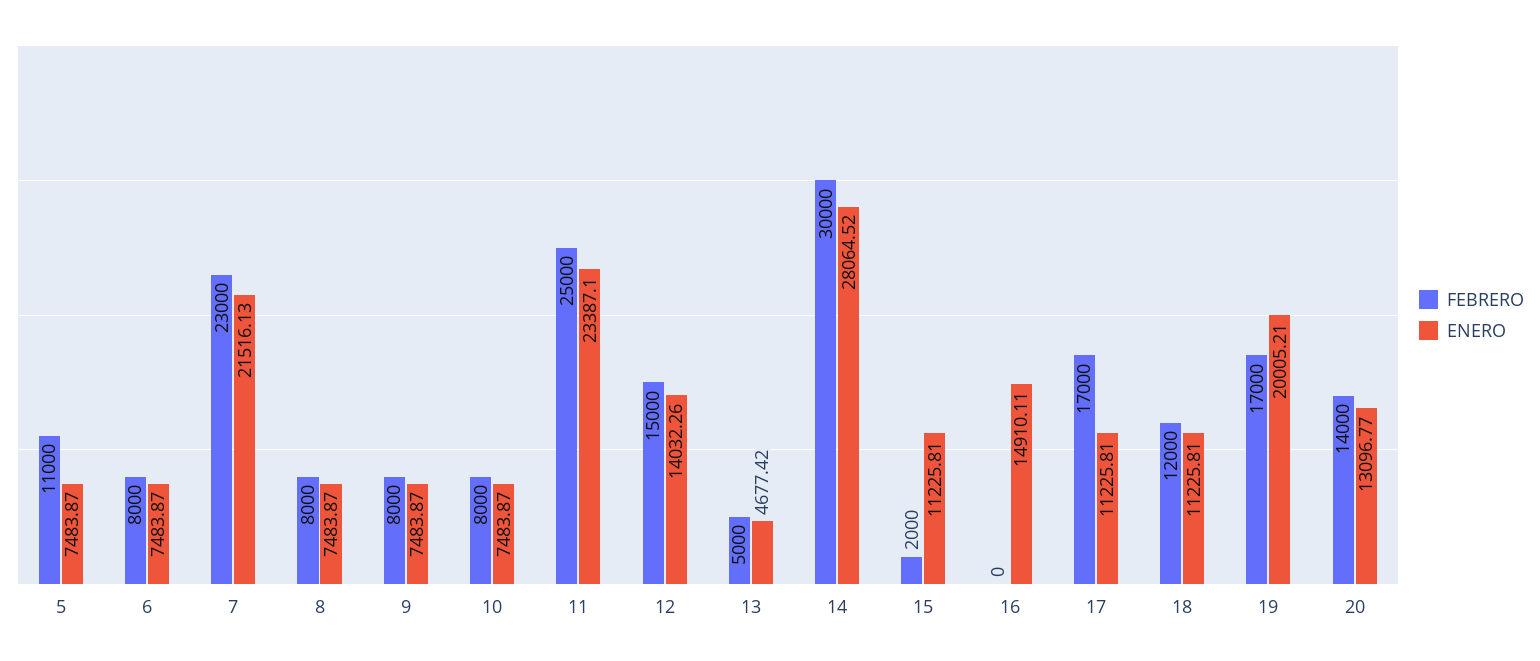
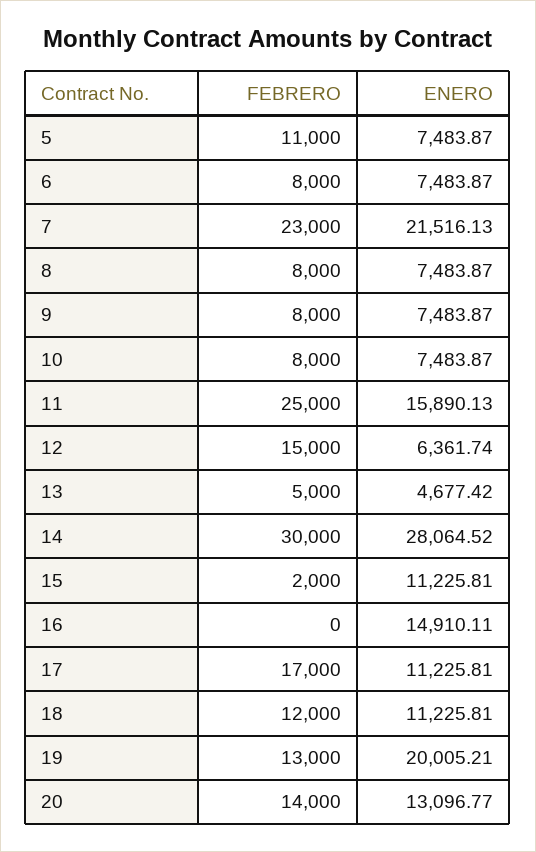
ENERO, 11: 23387.1 -> 15890.13
ENERO, 12: 14032.26 -> 6361.74
FEBRERO, 19: 17000 -> 13000

